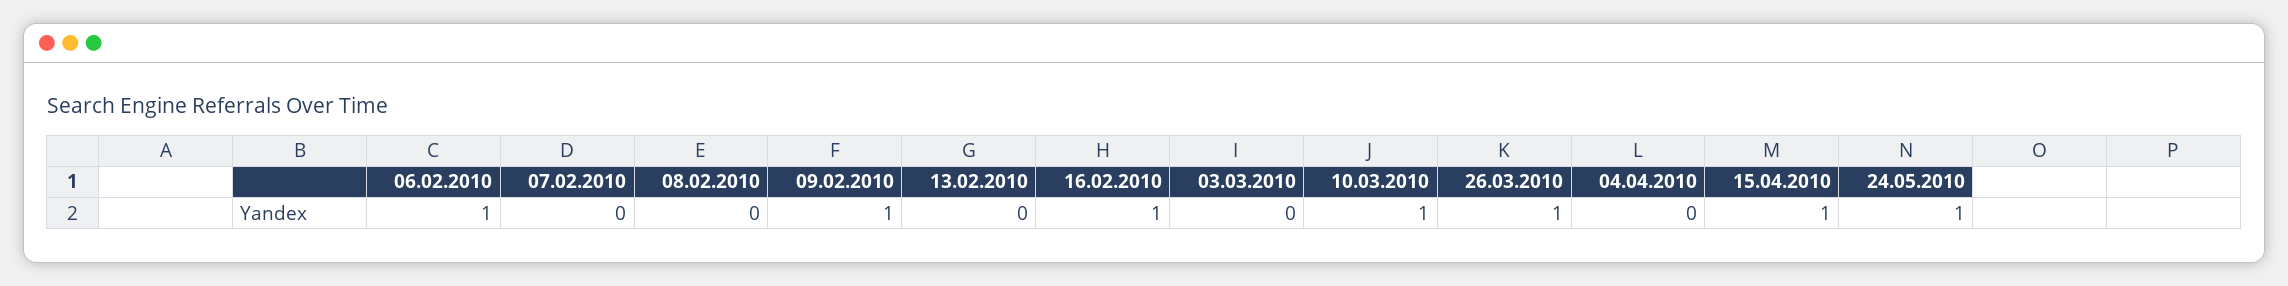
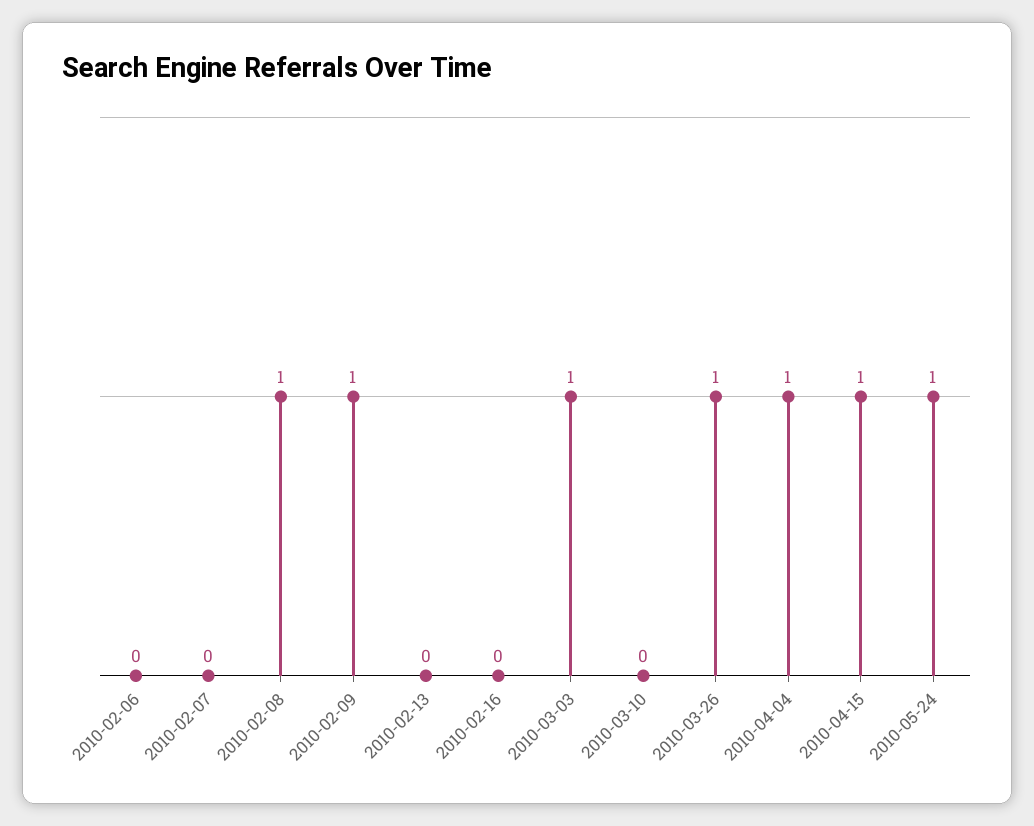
06.02.2010: 1 -> 0
08.02.2010: 0 -> 1
16.02.2010: 1 -> 0
03.03.2010: 0 -> 1
10.03.2010: 1 -> 0
04.04.2010: 0 -> 1

